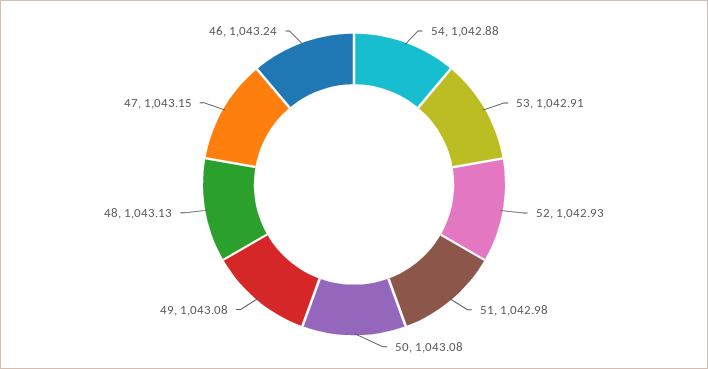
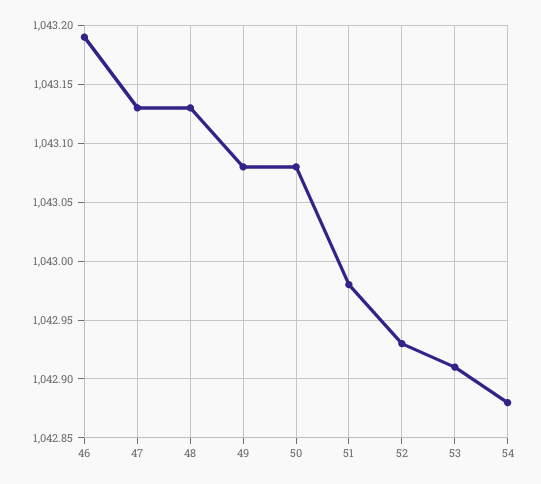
47: 1043.15 -> 1043.13
46: 1043.24 -> 1043.19

